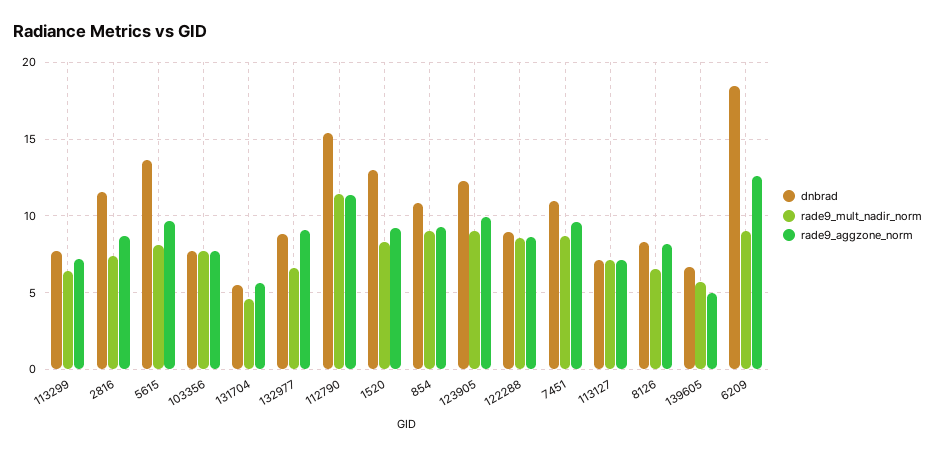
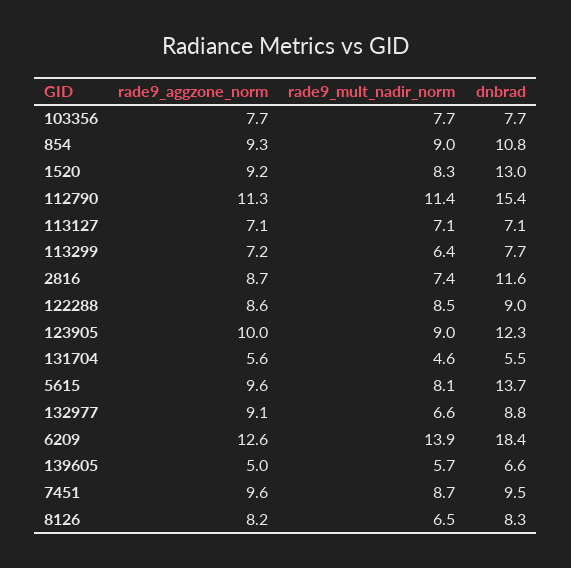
dnbrad, 7451: 11 -> 9.5
rade9_mult_nadir_norm, 6209: 9 -> 13.9

